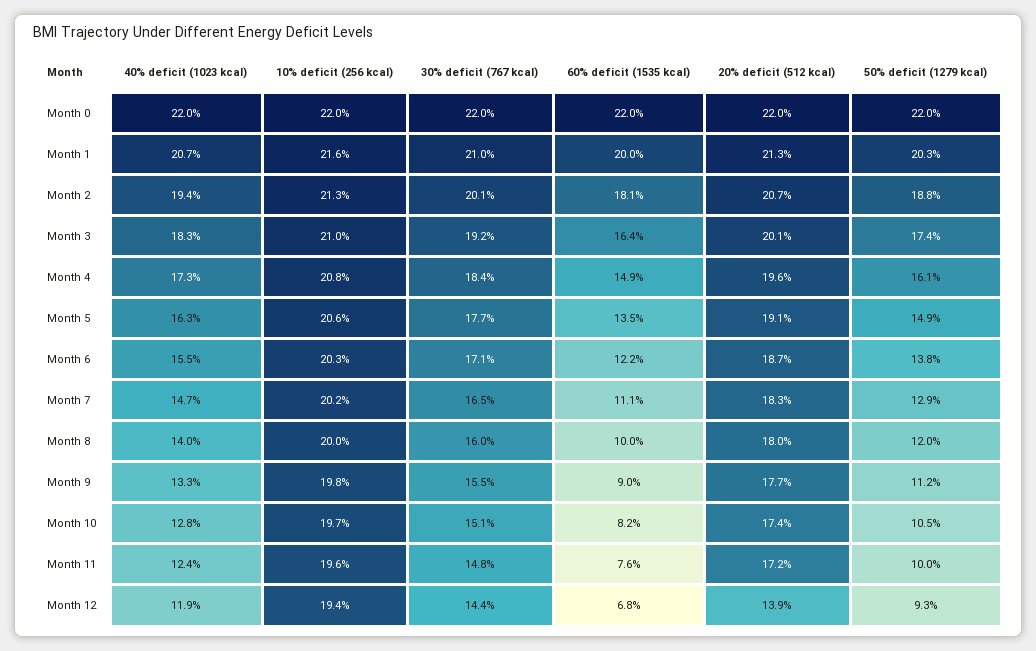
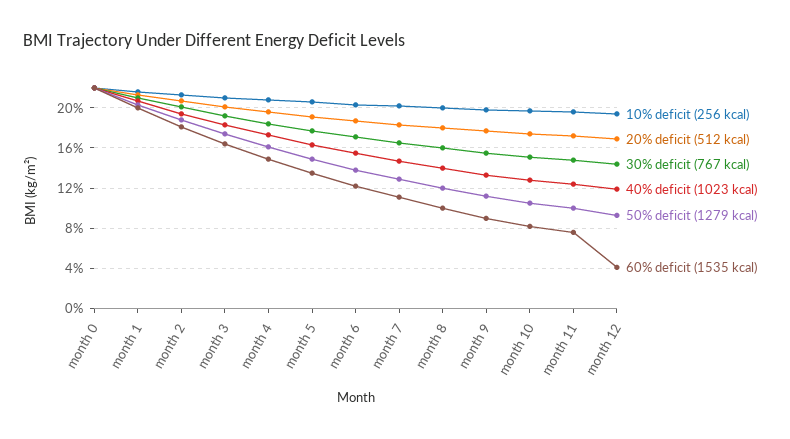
60% deficit (1535 kcal), Month 12: 6.8 -> 4
20% deficit (512 kcal), Month 12: 13.9 -> 17

